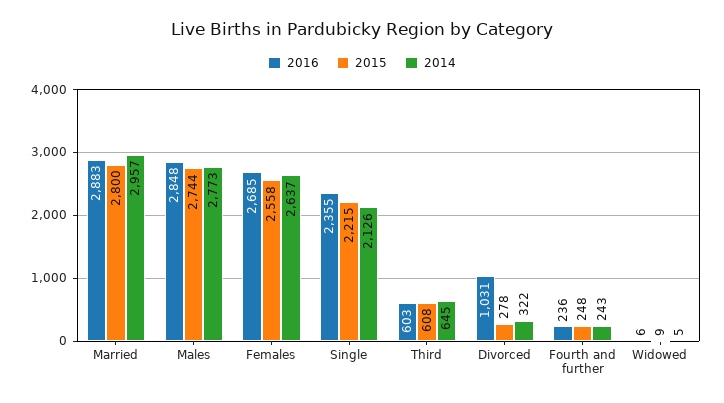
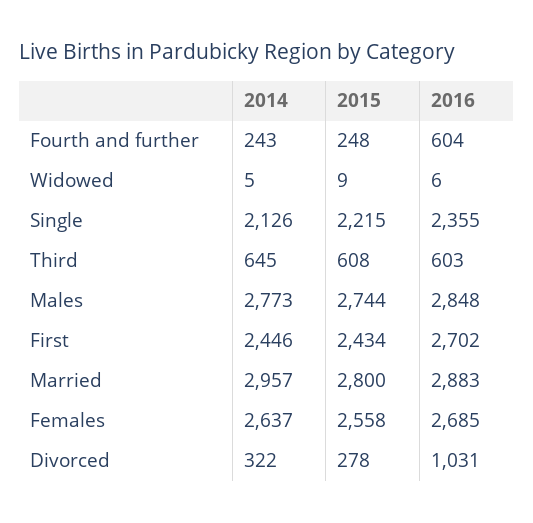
2016, Fourth and further: 236 -> 604
2014, First: none -> 2446
2015, First: none -> 2434
2016, First: none -> 2702

